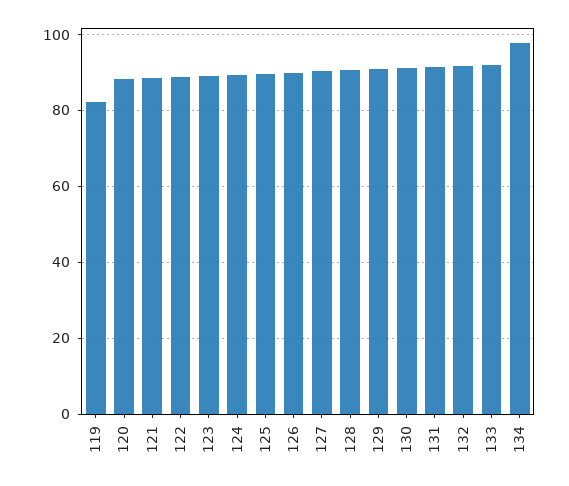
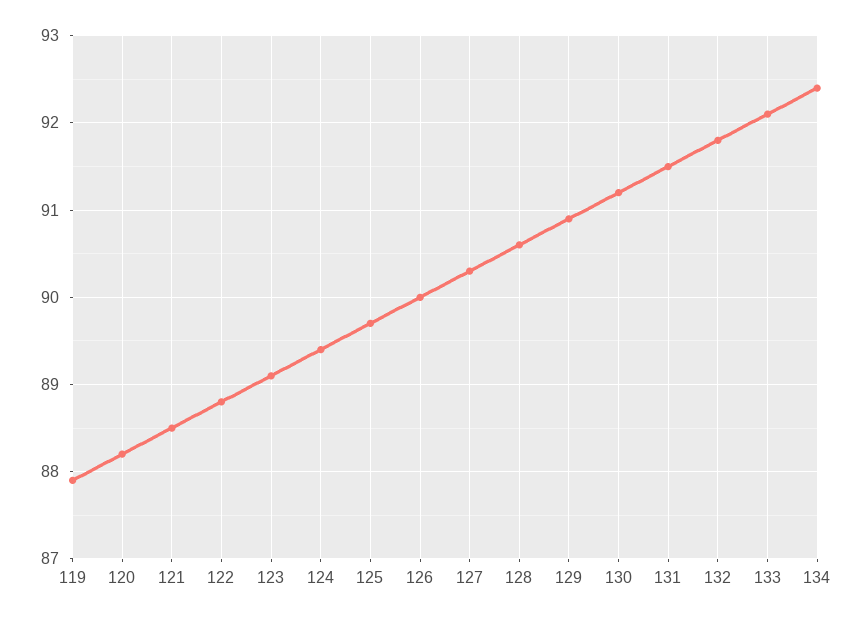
119: 82 -> 87.9
134: 98 -> 92.4

